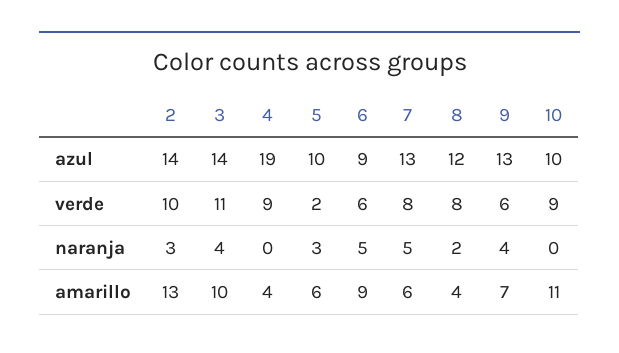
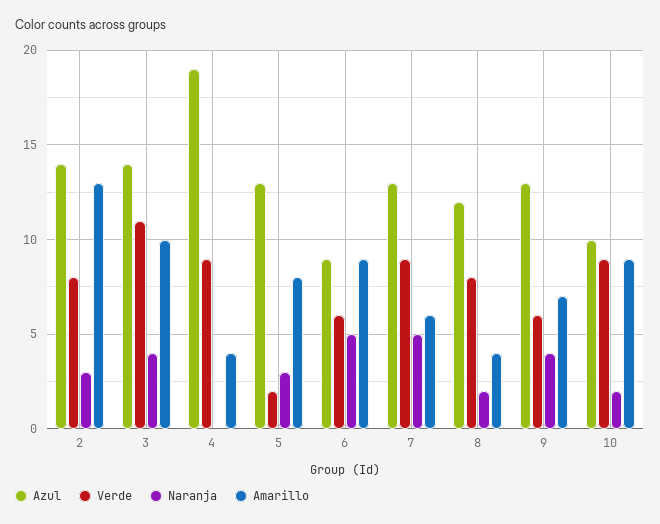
azul, 5: 10 -> 13
verde, 2: 10 -> 8
verde, 7: 8 -> 9
naranja, 10: 0 -> 2
amarillo, 5: 6 -> 8
amarillo, 10: 11 -> 9

